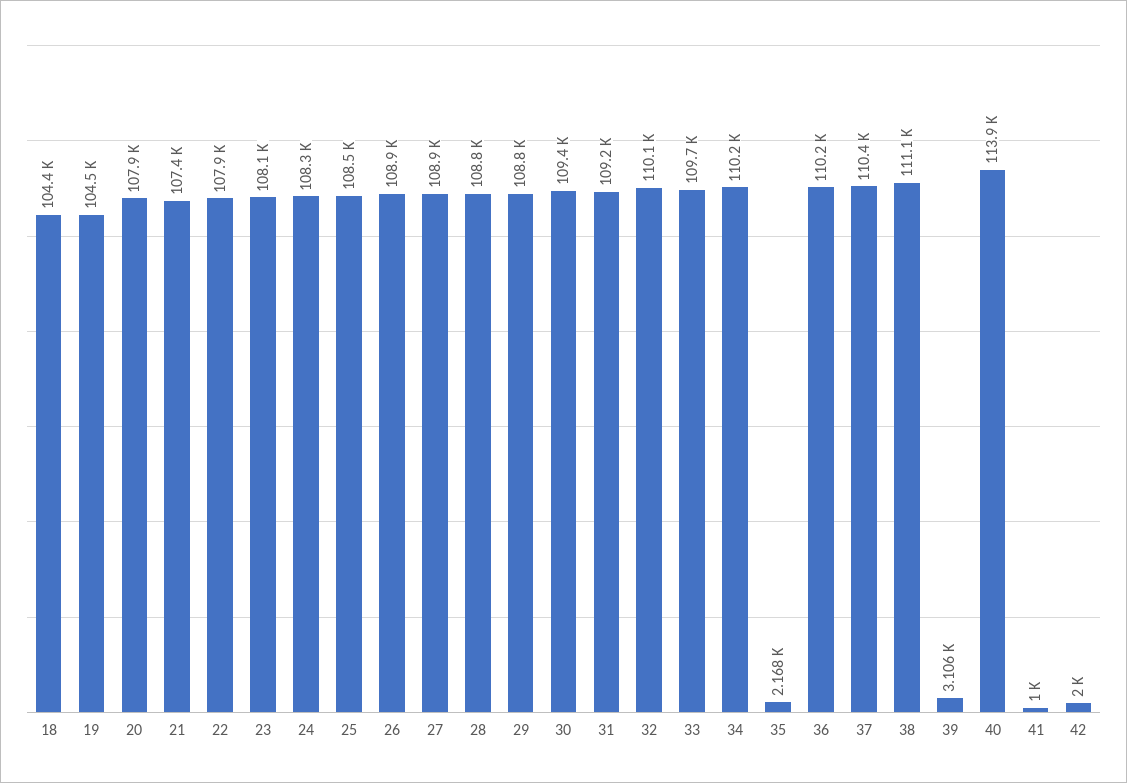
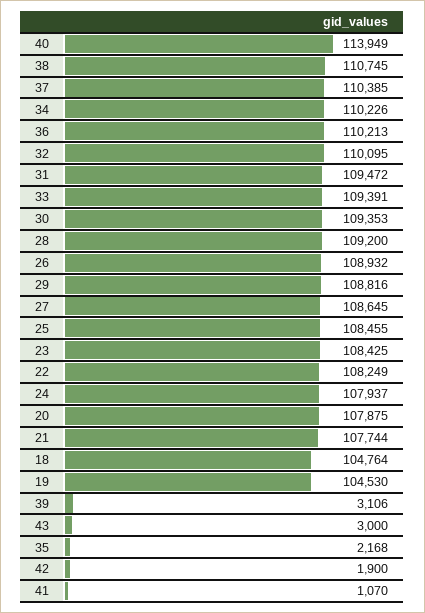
18: 104400 -> 104764
21: 107400 -> 107744
22: 107900 -> 108249
23: 108100 -> 108425
24: 108300 -> 107937
27: 108900 -> 108645
28: 108800 -> 109200
31: 109200 -> 109472
33: 109700 -> 109391
38: 111100 -> 110745
41: 1000 -> 1070
42: 2000 -> 1900
43: none -> 3000

